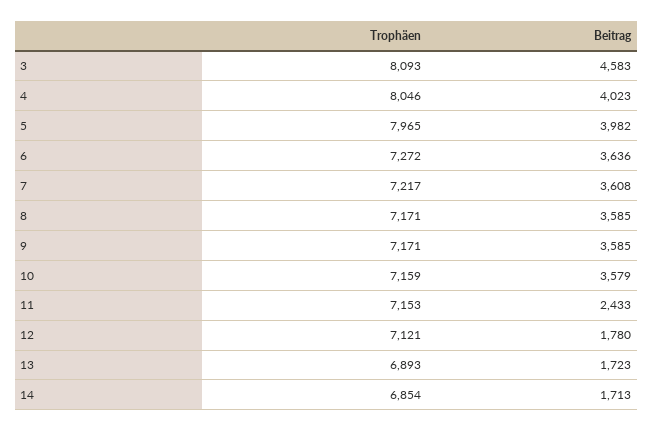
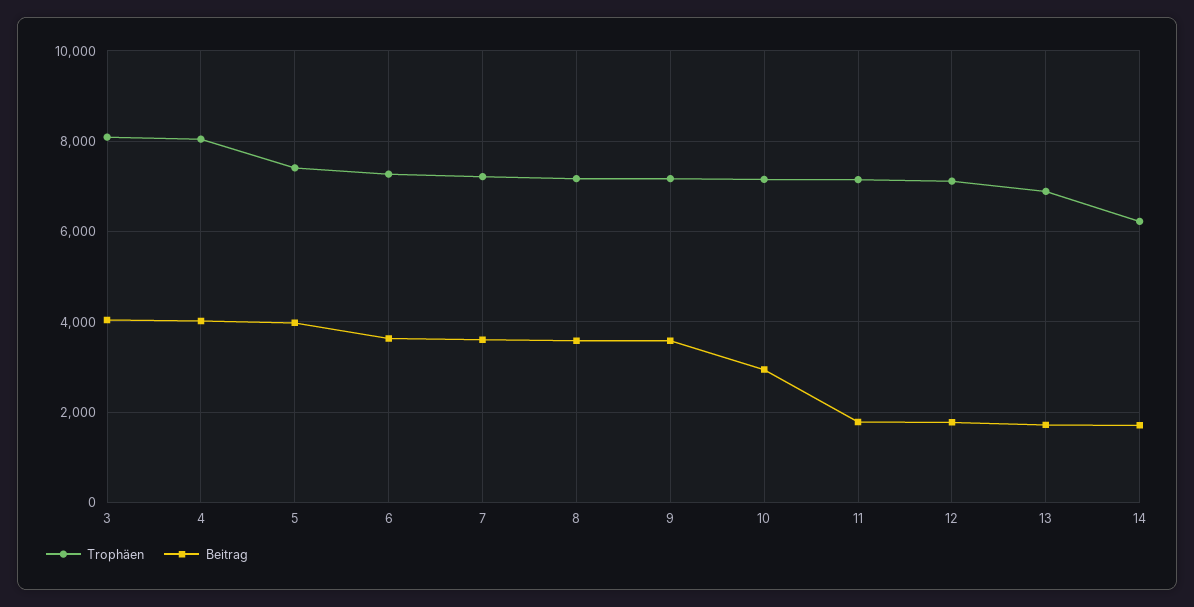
Beitrag, 3: 4583 -> 4000
Trophäen, 5: 7965 -> 7400
Beitrag, 10: 3579 -> 3000
Beitrag, 11: 2433 -> 1800
Trophäen, 14: 6854 -> 6200

